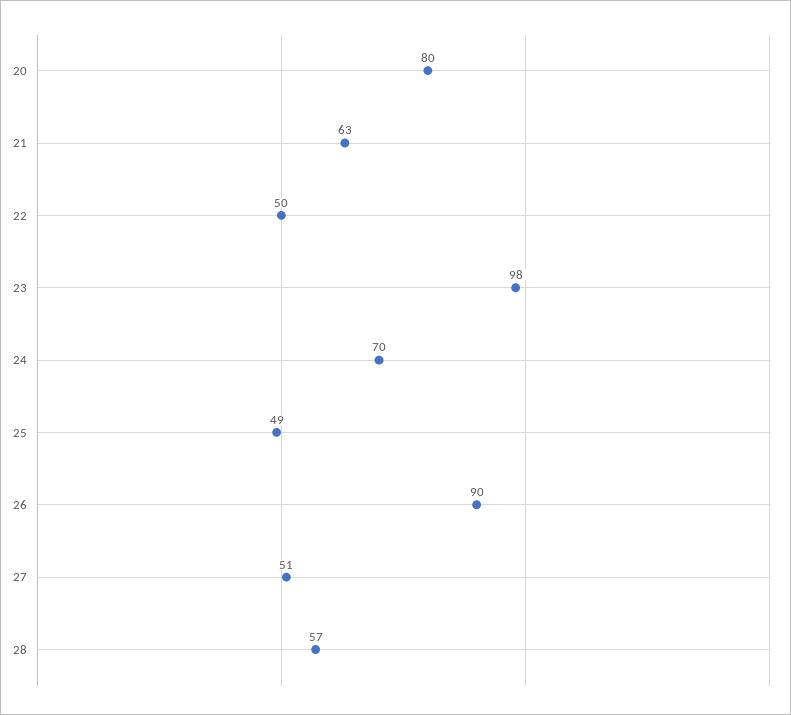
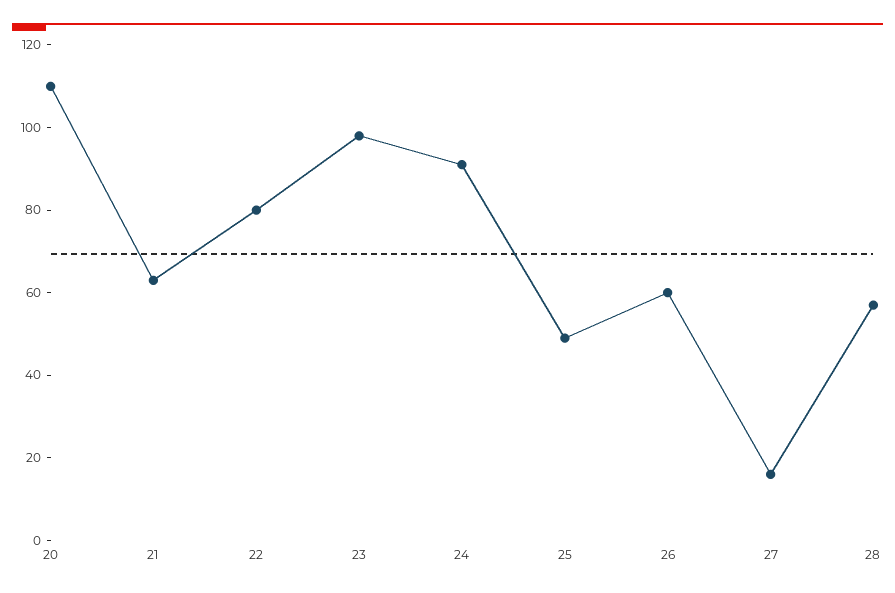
20: 80 -> 110
22: 50 -> 80
24: 70 -> 90
26: 90 -> 60
27: 51 -> 15

